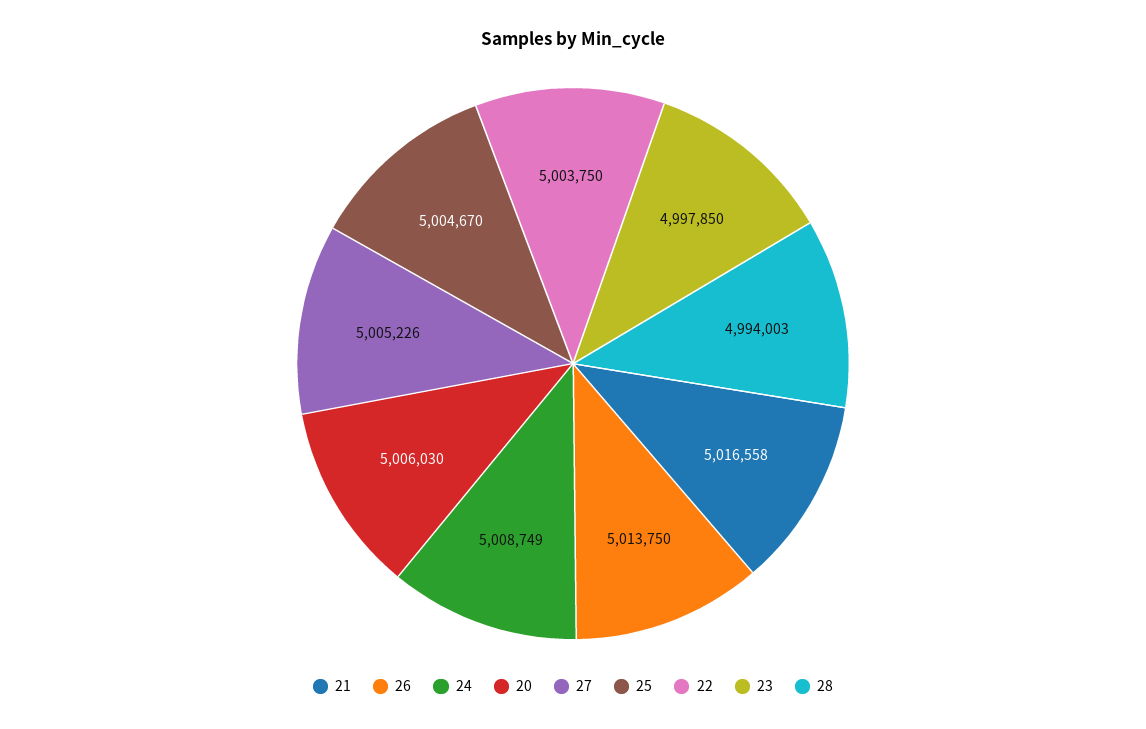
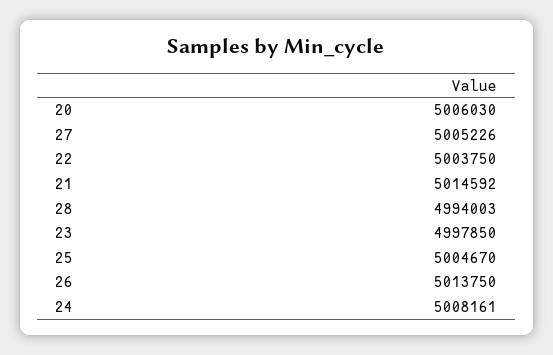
21: 5016558 -> 5014592
24: 5008749 -> 5008161

